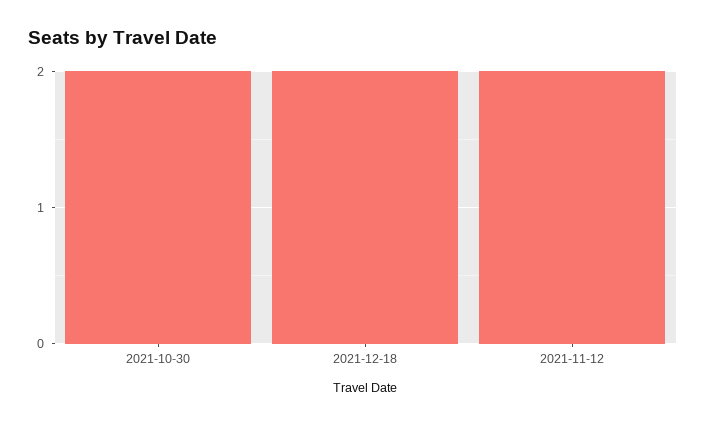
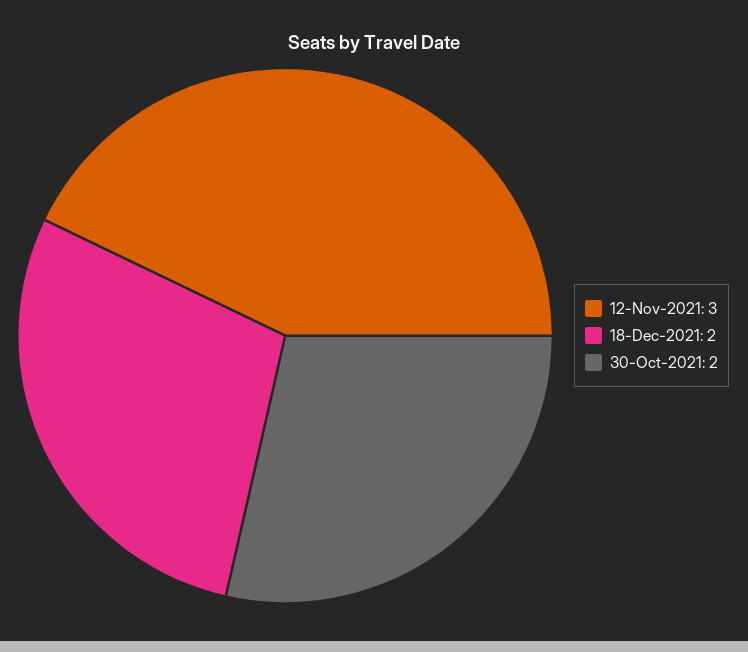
2021-11-12: 2 -> 3

